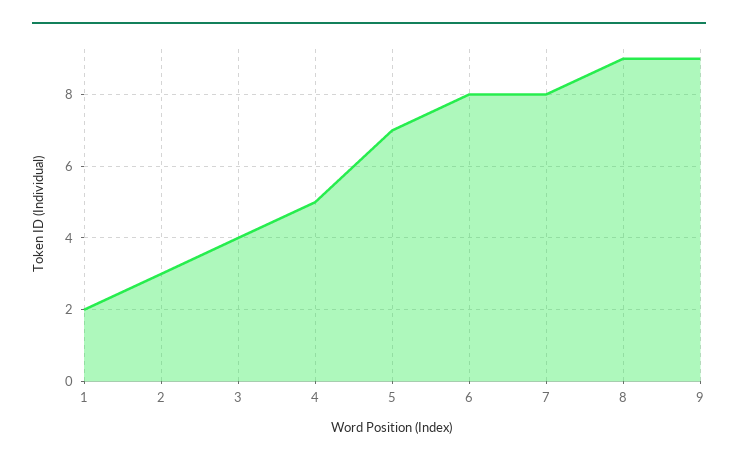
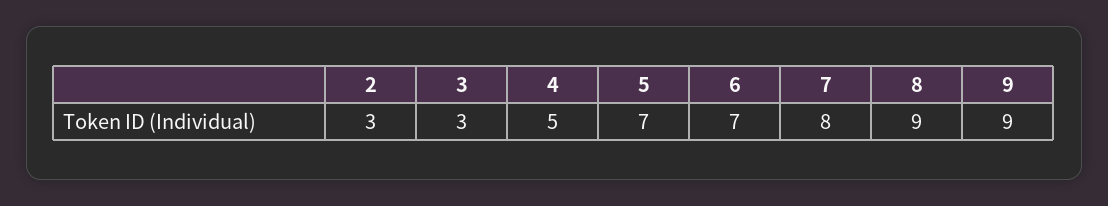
1: 2 -> none
3: 4 -> 3
6: 8 -> 7

